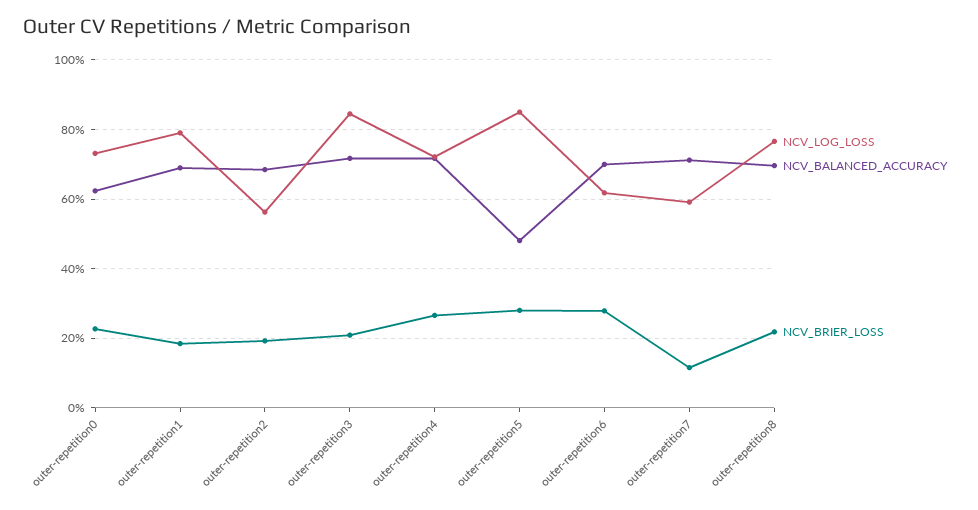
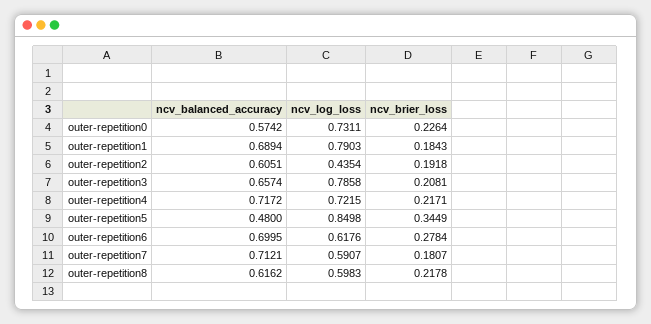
NCV_BALANCED_ACCURACY, outer-repetition0: 0.62 -> 0.5742
NCV_LOG_LOSS, outer-repetition2: 0.56 -> 0.4354
NCV_BALANCED_ACCURACY, outer-repetition2: 0.68 -> 0.6051
NCV_LOG_LOSS, outer-repetition3: 0.84 -> 0.7858
NCV_BALANCED_ACCURACY, outer-repetition3: 0.72 -> 0.6574
NCV_BRIER_LOSS, outer-repetition4: 0.26 -> 0.2171
NCV_BRIER_LOSS, outer-repetition5: 0.28 -> 0.3449
NCV_BRIER_LOSS, outer-repetition7: 0.12 -> 0.1807
NCV_LOG_LOSS, outer-repetition8: 0.76 -> 0.5983
NCV_BALANCED_ACCURACY, outer-repetition8: 0.7 -> 0.6162

